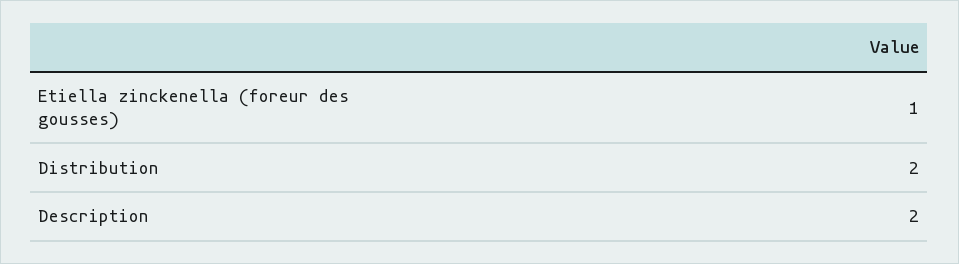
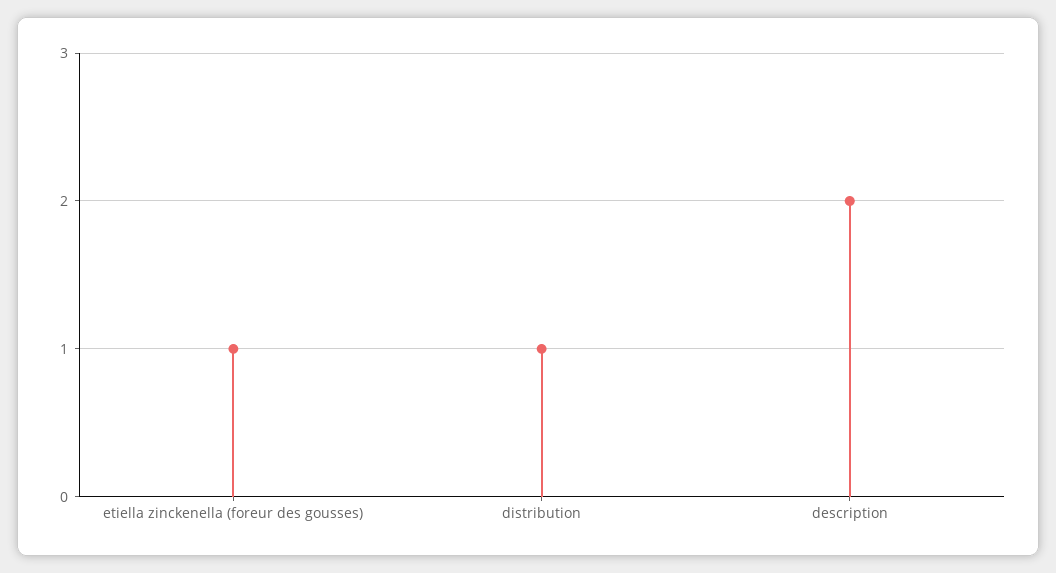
Distribution: 2 -> 1

